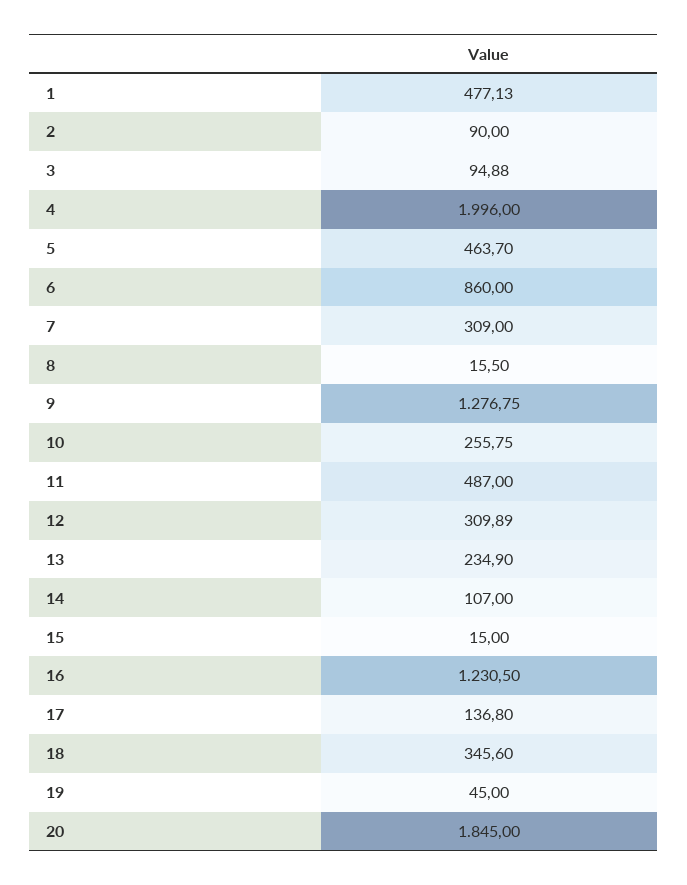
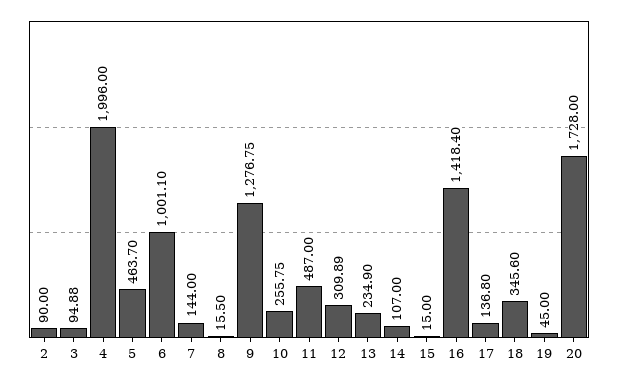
1: 477.13 -> none
6: 860 -> 1001.1
7: 309 -> 144
16: 1230.5 -> 1418.4
20: 1845 -> 1728

